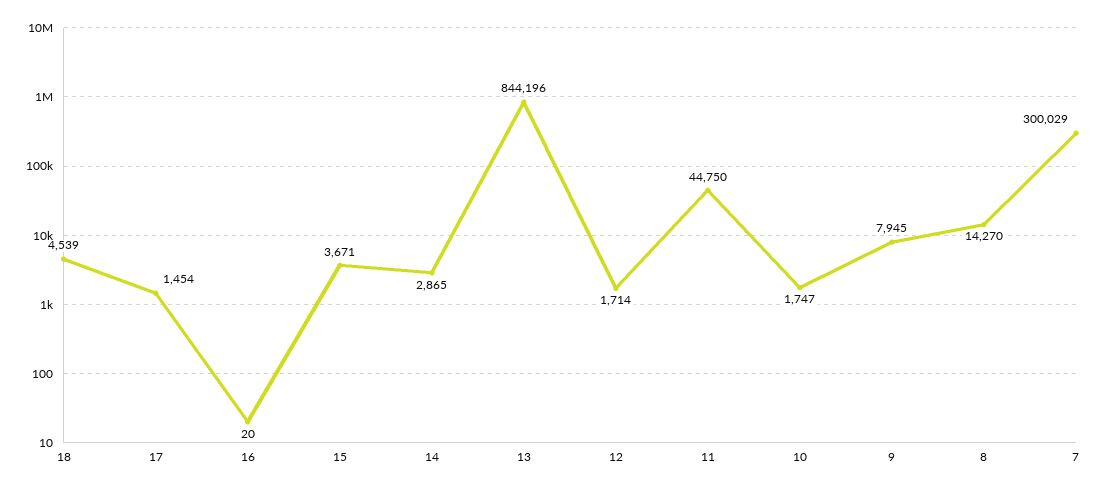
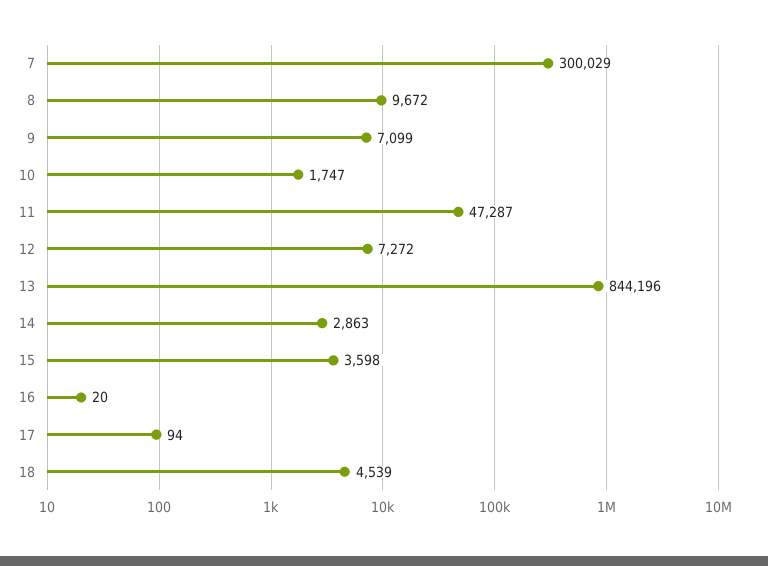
17: 1454 -> 94
15: 3671 -> 3598
14: 2865 -> 2863
12: 1714 -> 7272
11: 44750 -> 47287
9: 7945 -> 7099
8: 14270 -> 9672

